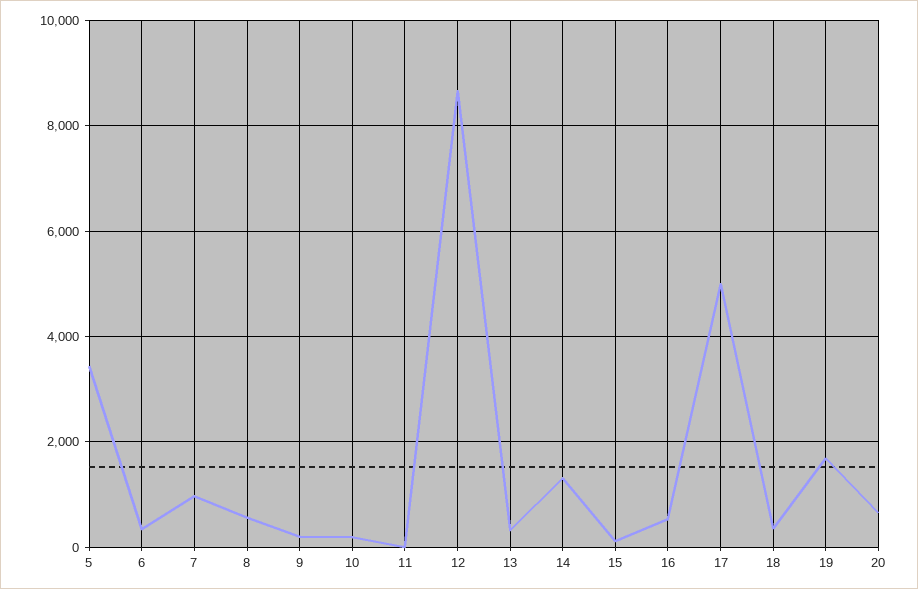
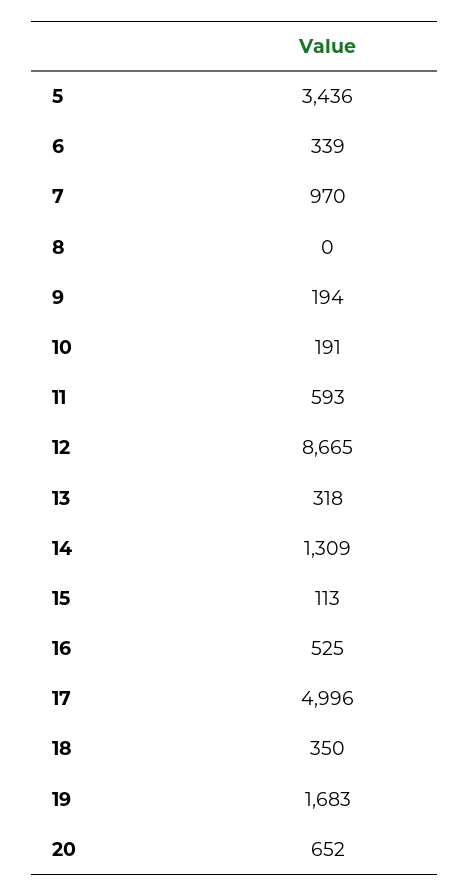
8: 600 -> 0
11: 0 -> 593

